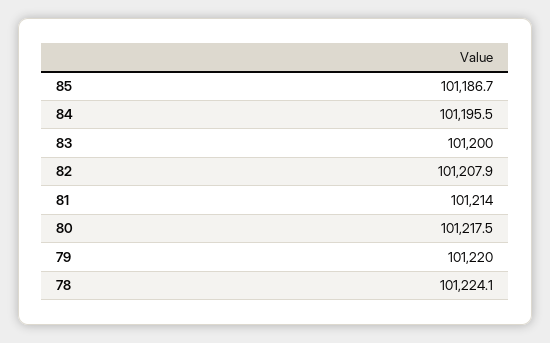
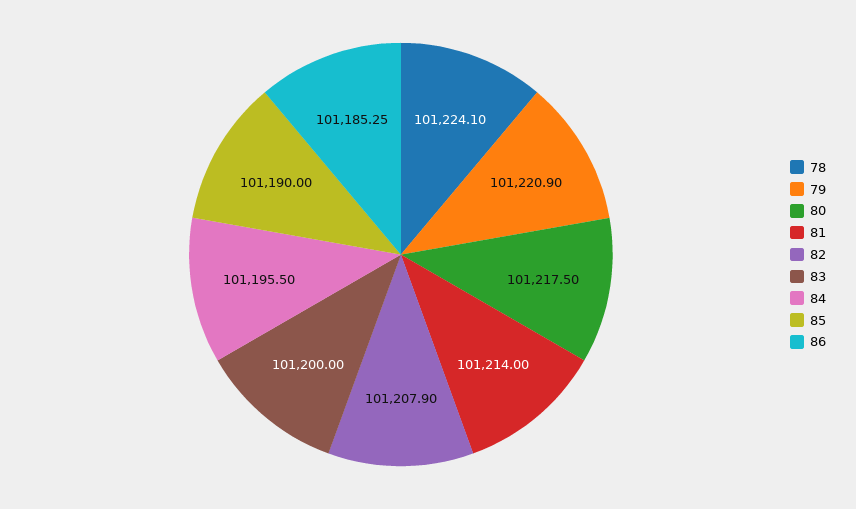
85: 101186.7 -> 101190
79: 101220 -> 101220.9
86: none -> 101185.25

